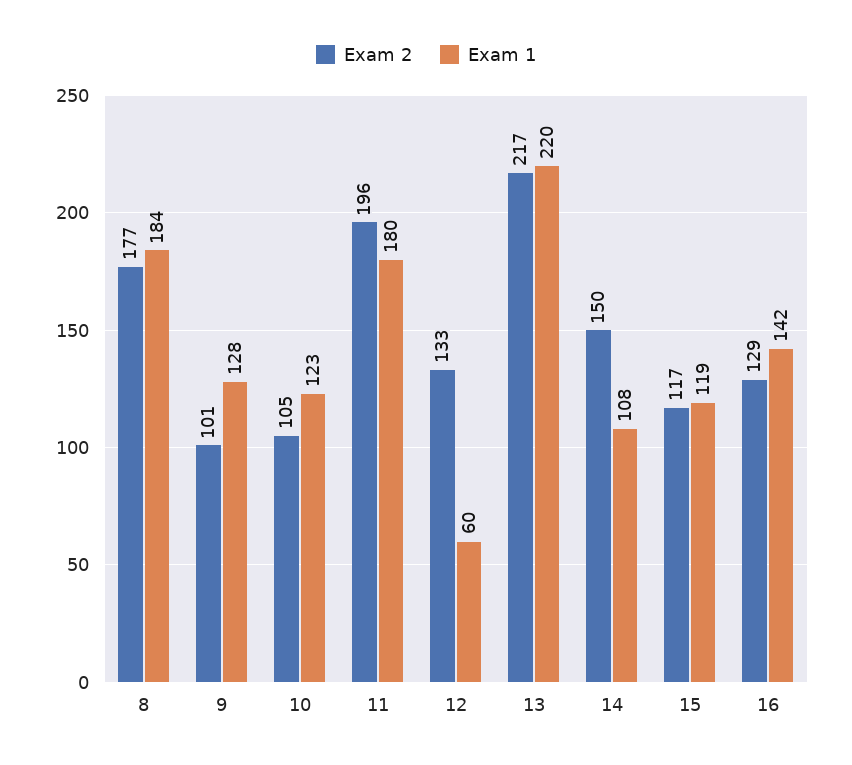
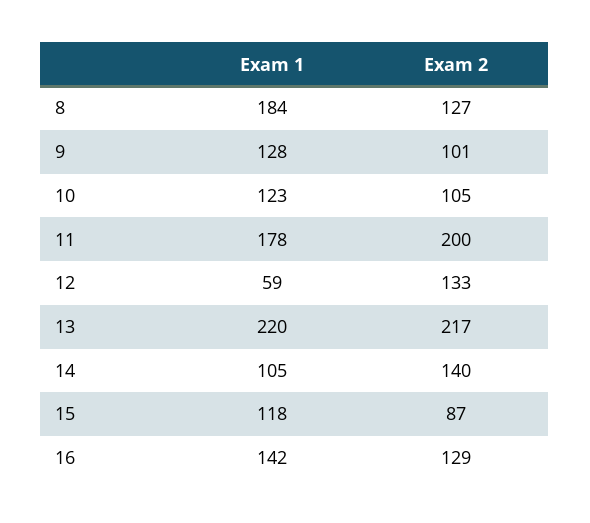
Exam 2, 8: 177 -> 127
Exam 2, 11: 196 -> 200
Exam 1, 11: 180 -> 178
Exam 1, 12: 60 -> 59
Exam 2, 14: 150 -> 140
Exam 1, 14: 108 -> 105
Exam 2, 15: 117 -> 87
Exam 1, 15: 119 -> 118

